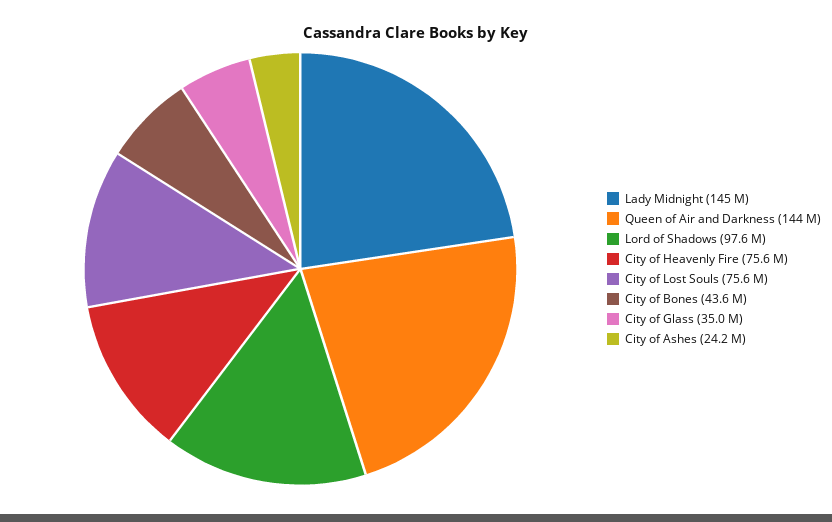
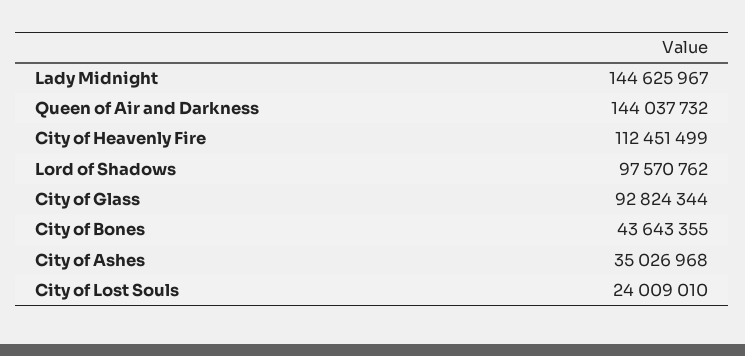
City of Heavenly Fire: 75600000 -> 112451499
City of Lost Souls: 75600000 -> 24009010
City of Glass: 35000000 -> 92824344
City of Ashes: 24200000 -> 35026968

